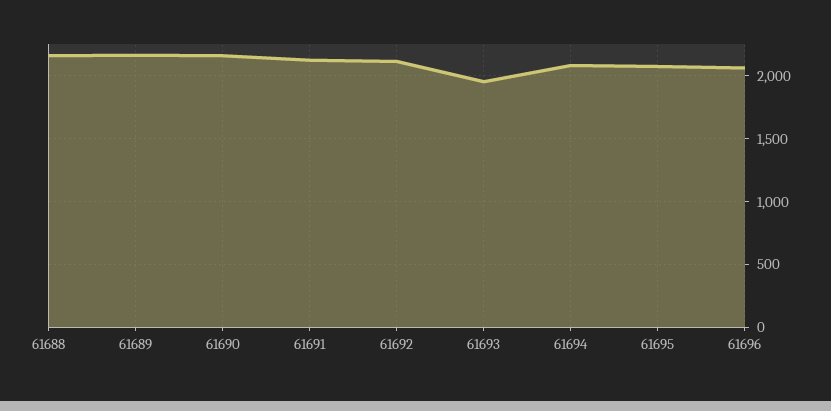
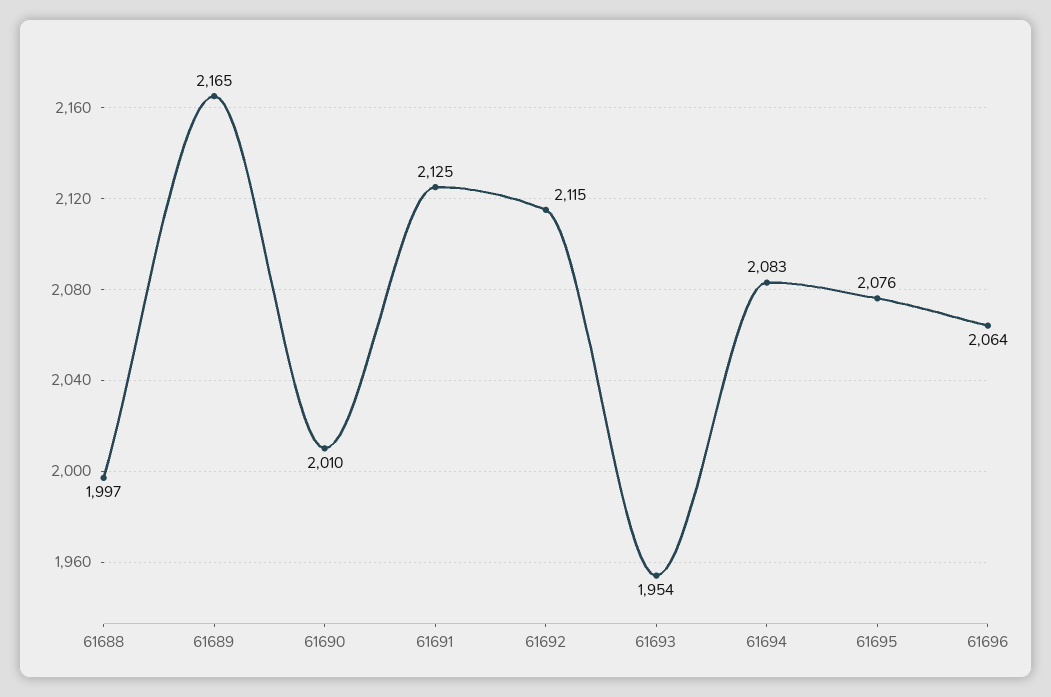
61688: 2150 -> 1997
61690: 2150 -> 2010

